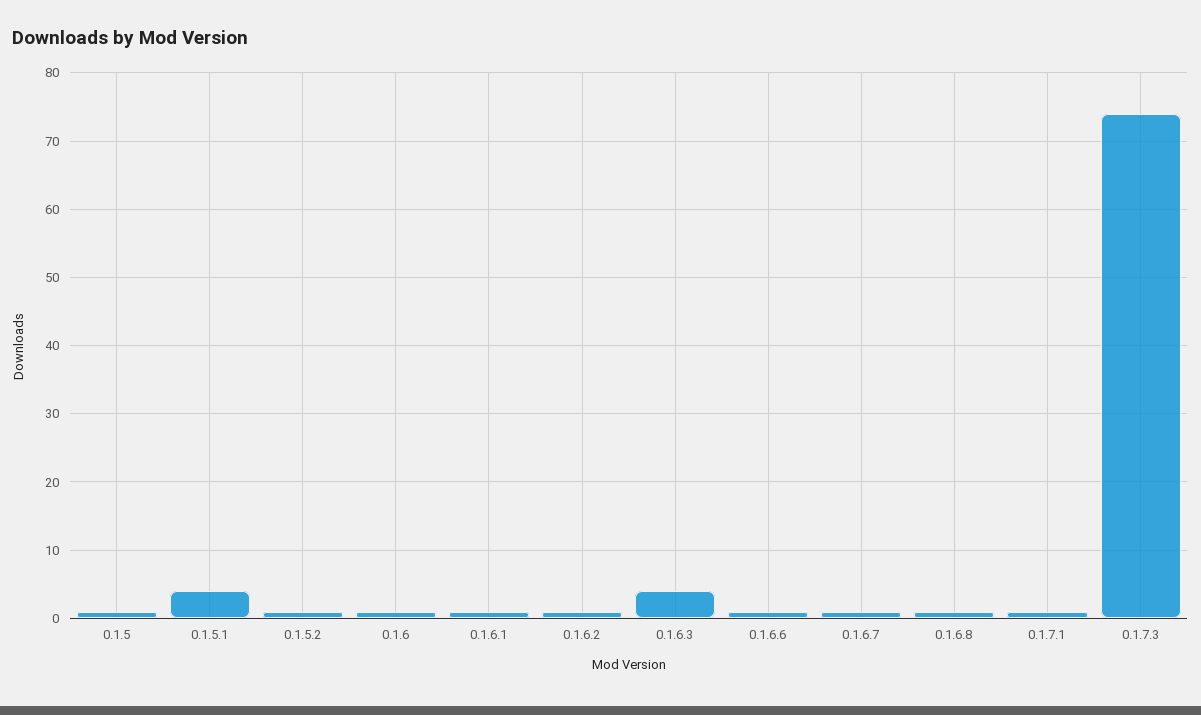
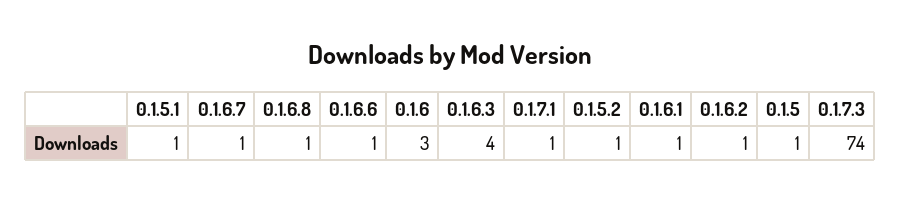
0.1.5.1: 4 -> 1
0.1.6: 1 -> 3

